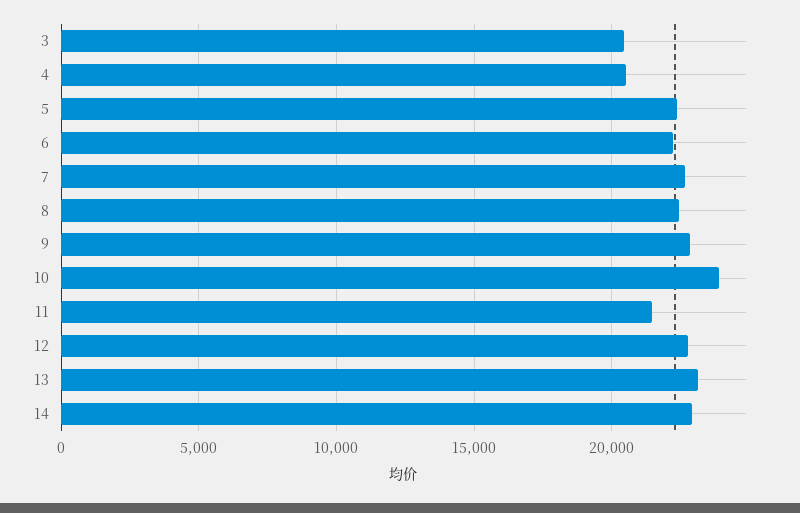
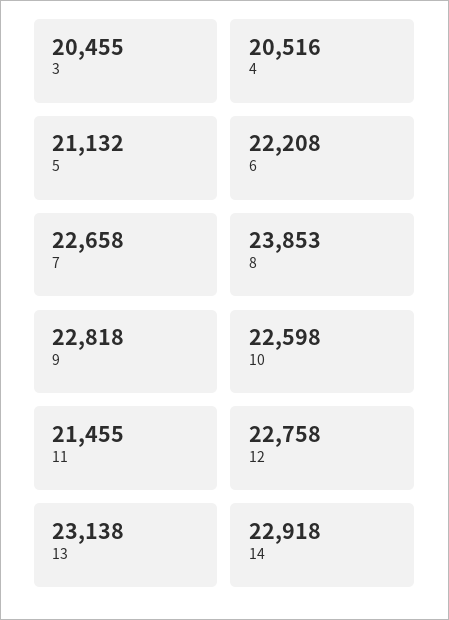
5: 22500 -> 21132
8: 22500 -> 23853
10: 24000 -> 22598

